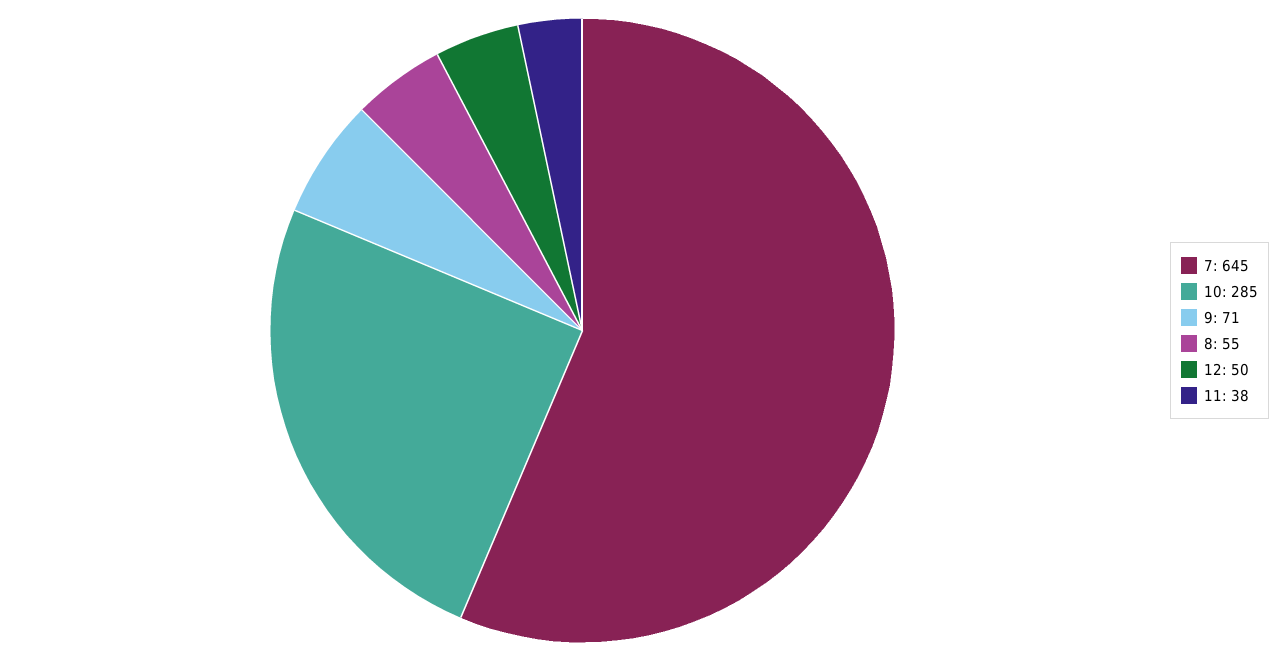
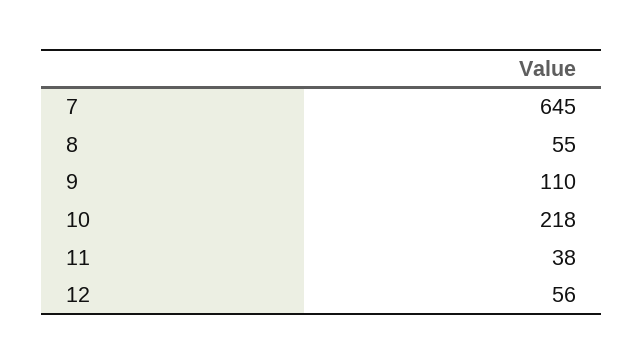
10: 285 -> 218
9: 71 -> 110
12: 50 -> 56

